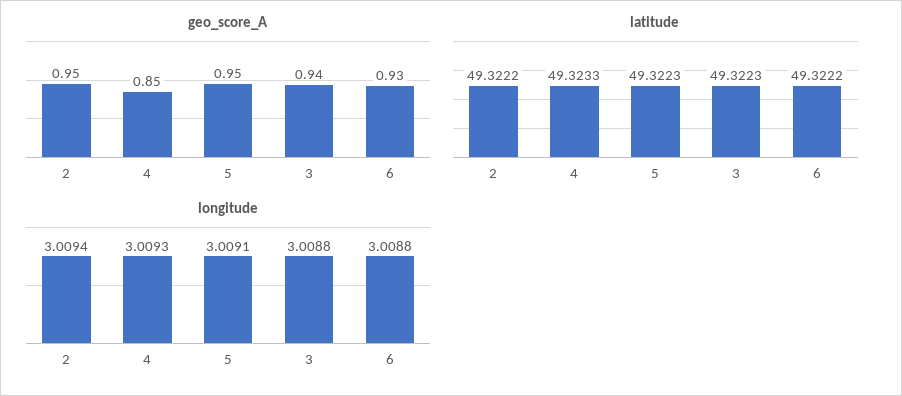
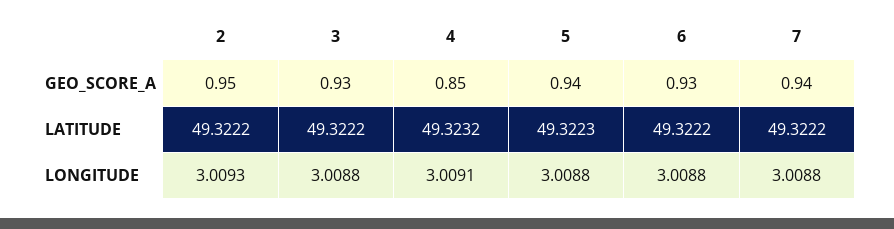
geo_score_A, 5: 0.95 -> 0.94
geo_score_A, 3: 0.94 -> 0.93
latitude, 4: 49.3233 -> 49.3232
latitude, 3: 49.3223 -> 49.3222
longitude, 2: 3.0094 -> 3.0093
longitude, 4: 3.0093 -> 3.0091
longitude, 5: 3.0091 -> 3.0088
geo_score_A, 7: none -> 0.94
latitude, 7: none -> 49.3222
longitude, 7: none -> 3.0088

